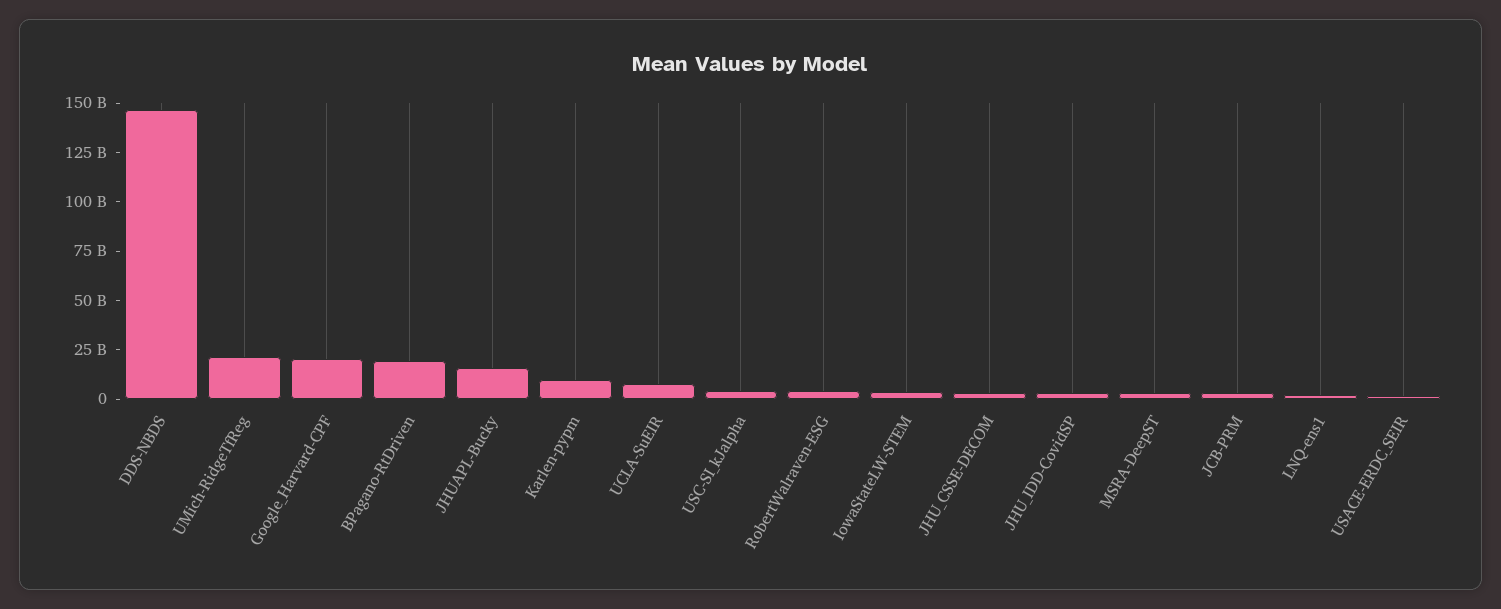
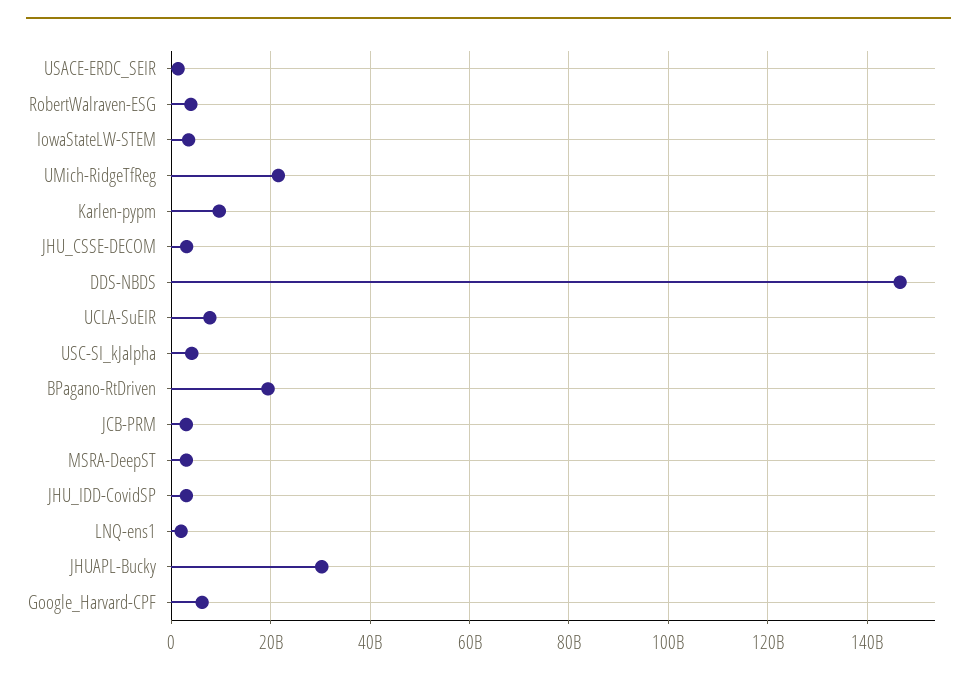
Google_Harvard-CPF: 20000000000 -> 6000000000
JHUAPL-Bucky: 15000000000 -> 30000000000

